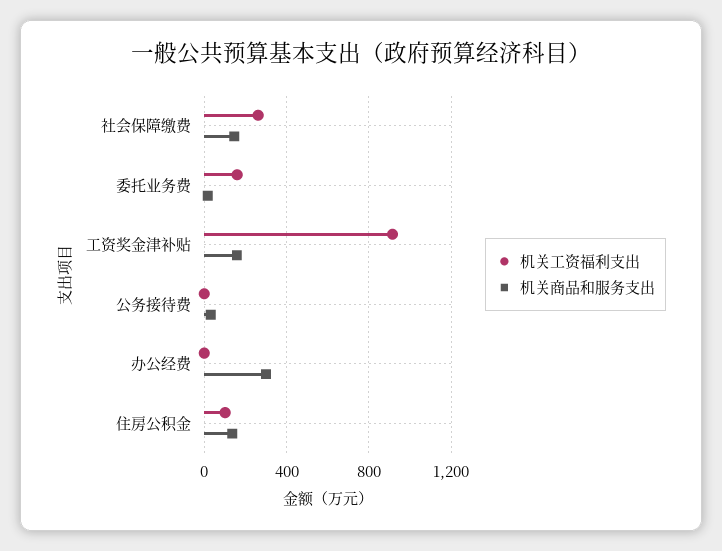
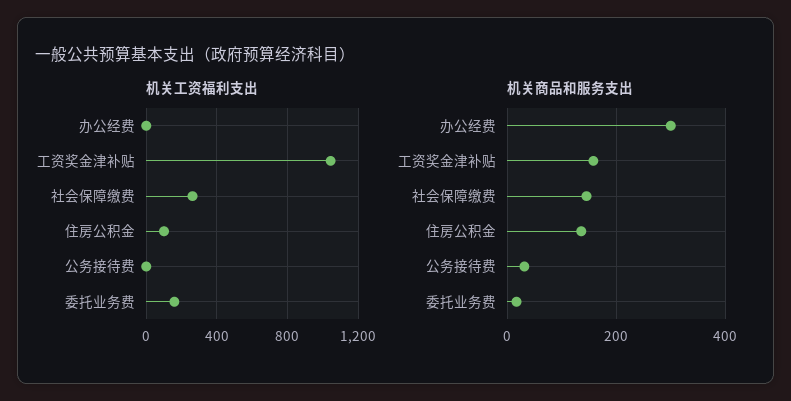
机关工资福利支出, 工资奖金津补贴: 900 -> 1050

